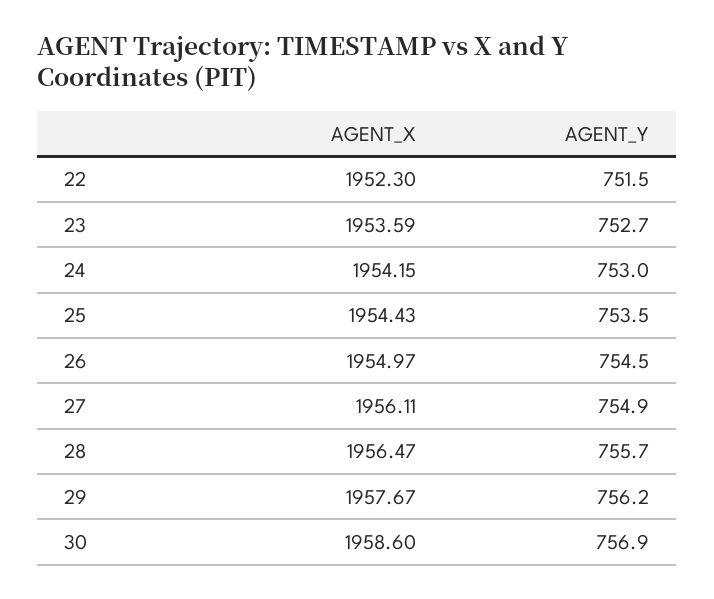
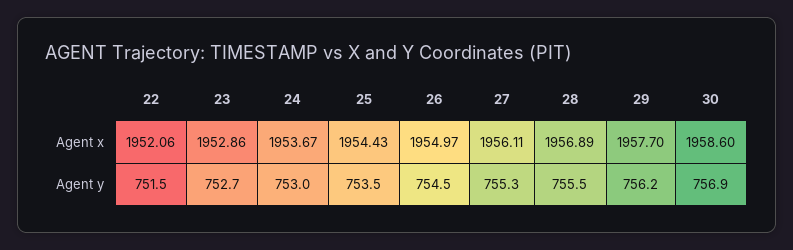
AGENT_X, 22: 1952.3 -> 1952.06
AGENT_X, 23: 1953.59 -> 1952.86
AGENT_X, 24: 1954.15 -> 1953.67
AGENT_Y, 27: 754.9 -> 755.3
AGENT_X, 28: 1956.47 -> 1956.89
AGENT_Y, 28: 755.7 -> 755.5
AGENT_X, 29: 1957.67 -> 1957.7

